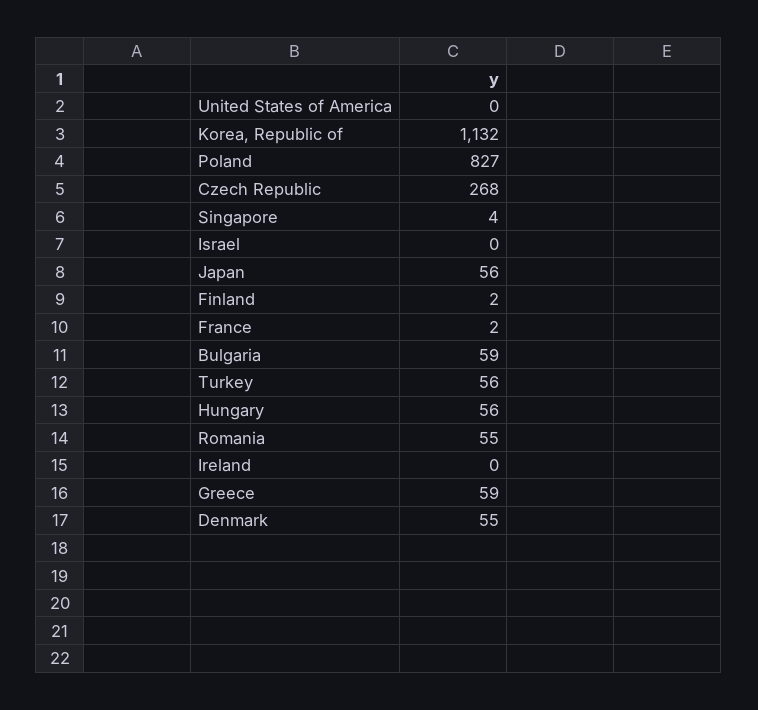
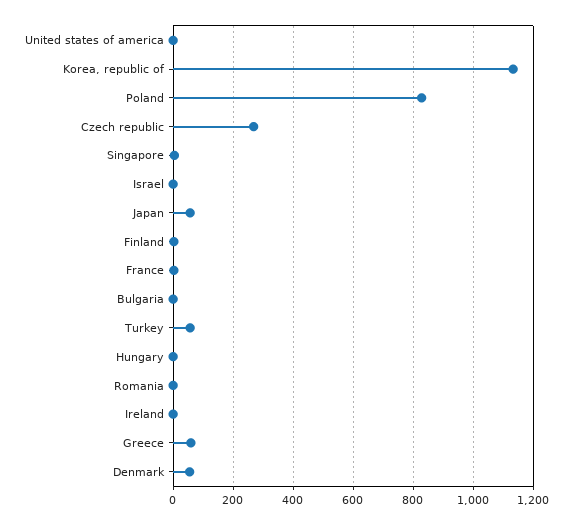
Bulgaria: 59 -> 0
Hungary: 56 -> 0
Romania: 55 -> 0

